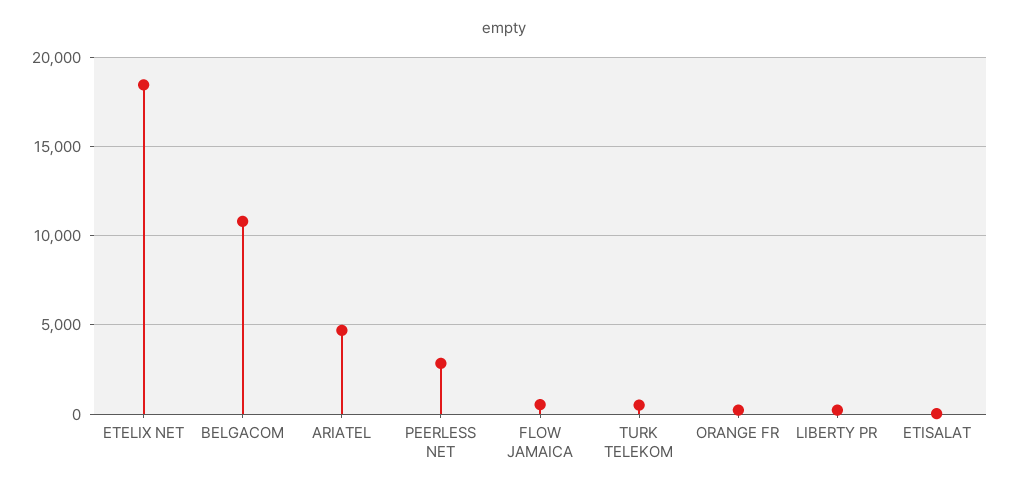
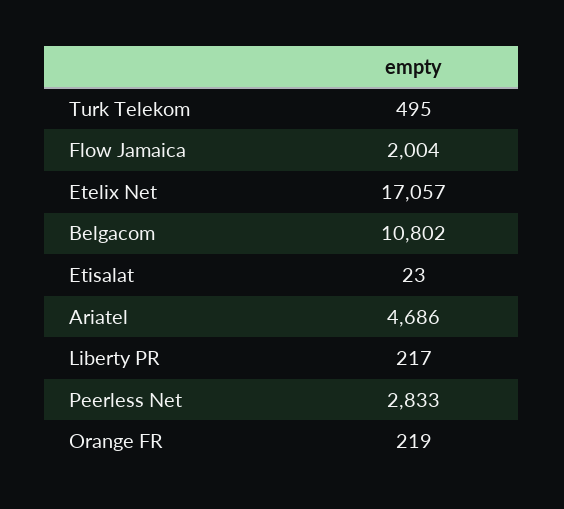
ETELIX NET: 18500 -> 17057
FLOW JAMAICA: 500 -> 2004

